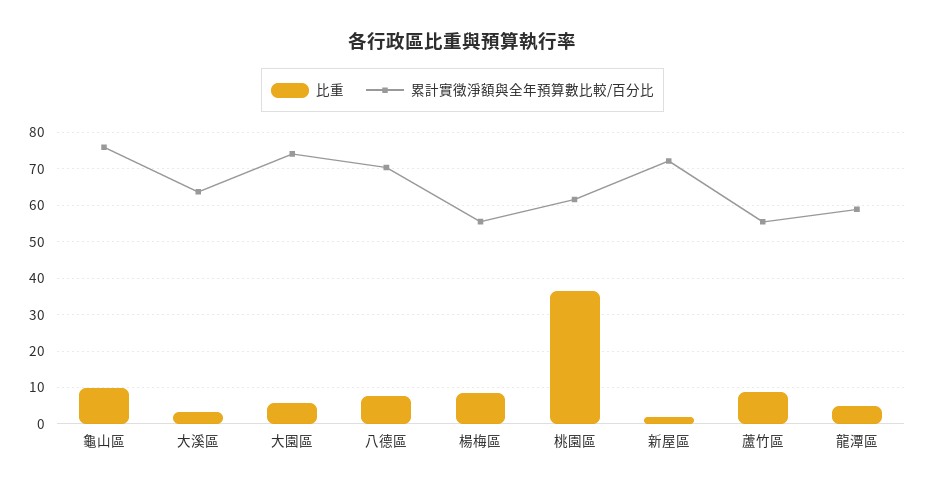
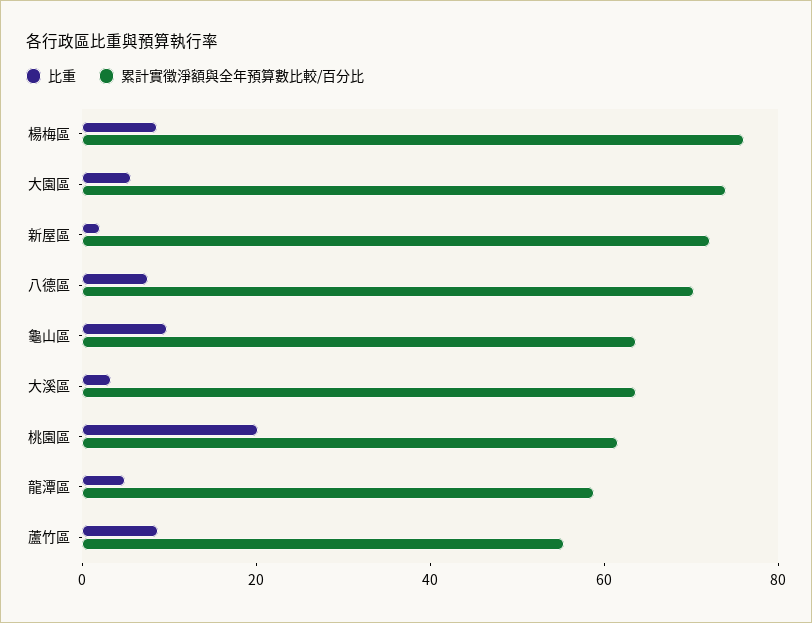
累計實徵淨額與全年預算數比較/百分比, 龜山區: 76 -> 65
累計實徵淨額與全年預算數比較/百分比, 楊梅區: 56 -> 75
比重, 桃園區: 36 -> 20

